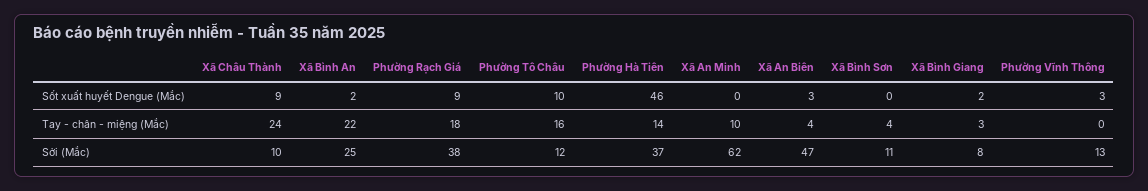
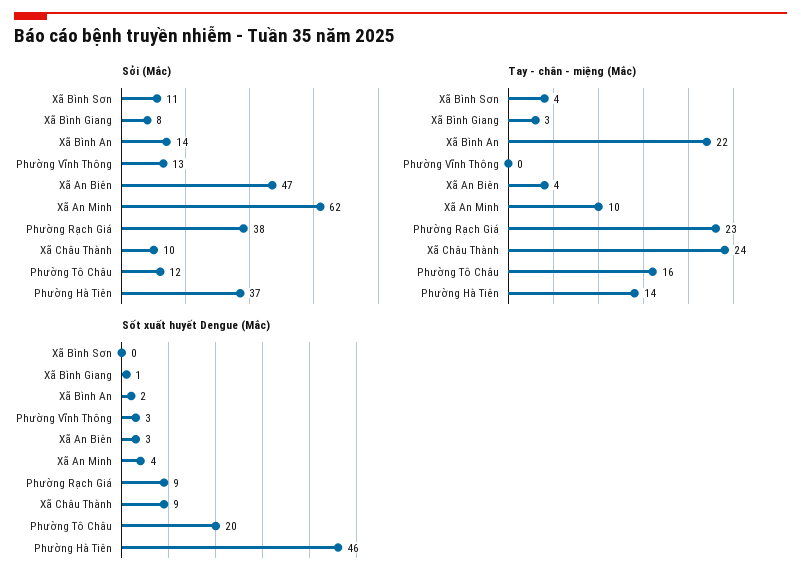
Sốt xuất huyết Dengue (Mắc), Phường Tô Châu: 10 -> 20
Sốt xuất huyết Dengue (Mắc), Xã An Minh: 0 -> 4
Sốt xuất huyết Dengue (Mắc), Xã Bình Giang: 2 -> 1
Tay - chân - miệng (Mắc), Phường Rạch Giá: 18 -> 23
Sởi (Mắc), Xã Bình An: 25 -> 14

